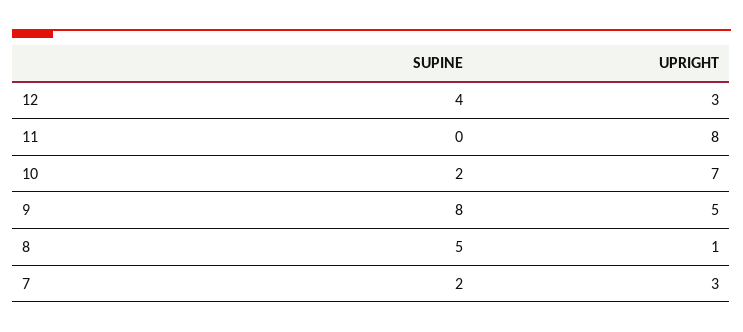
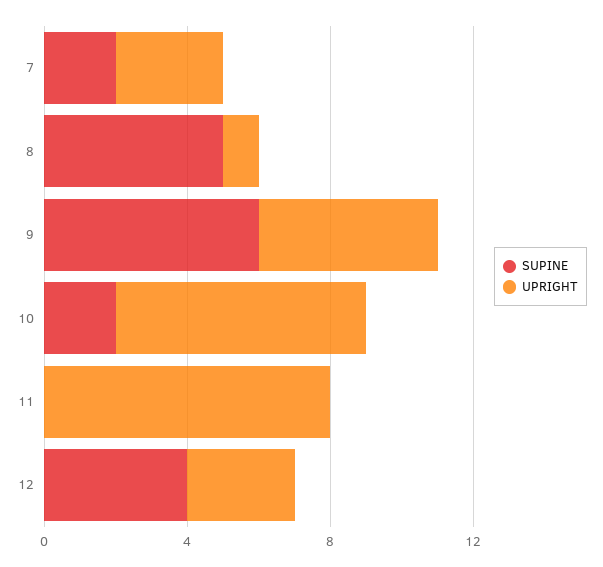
SUPINE, 9: 8 -> 6

